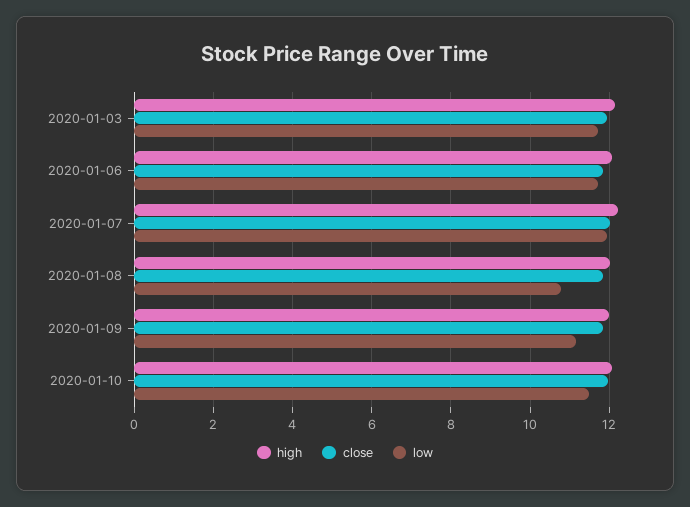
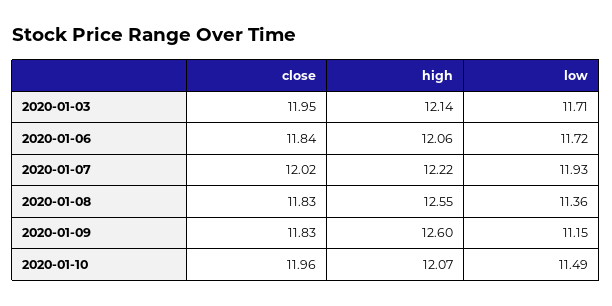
high, 2020-01-08: 12 -> 12.55
low, 2020-01-08: 10.8 -> 11.36
high, 2020-01-09: 12 -> 12.6

